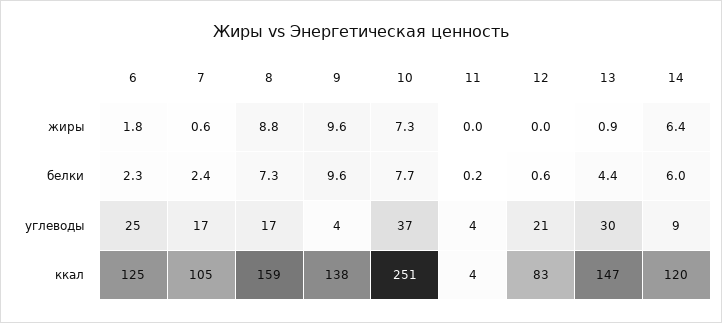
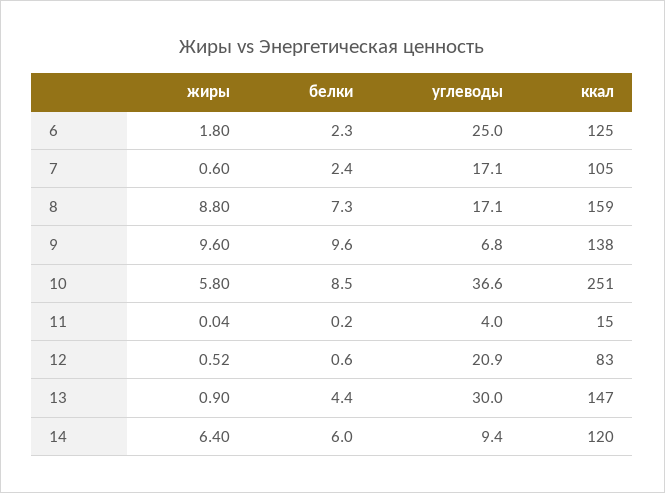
10, жиры: 7.3 -> 5.8
12, жиры: 0 -> 0.52
10, белки: 7.7 -> 8.5
9, углеводы: 4 -> 6.8
11, ккал: 4 -> 15

